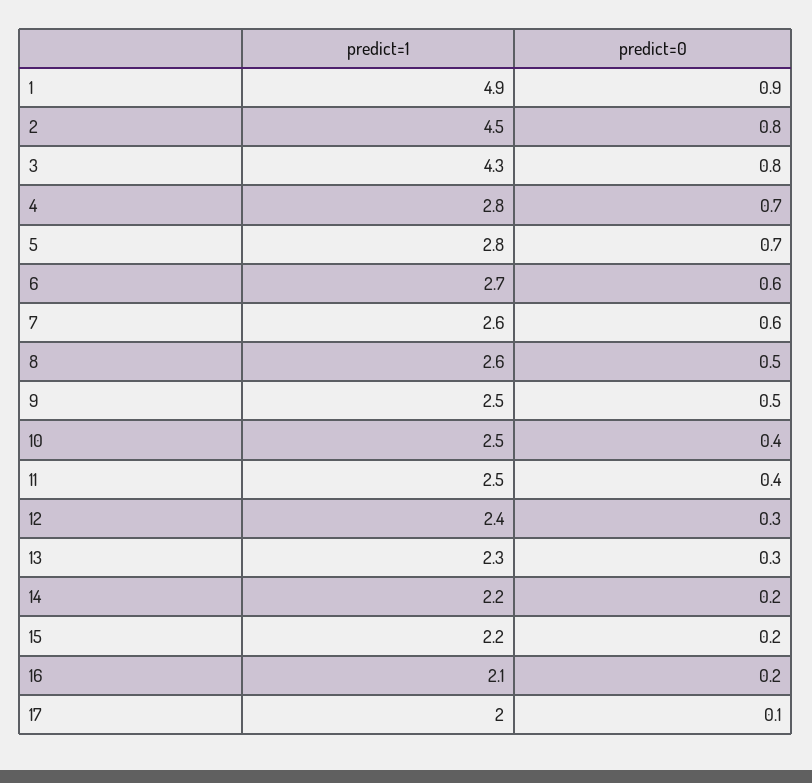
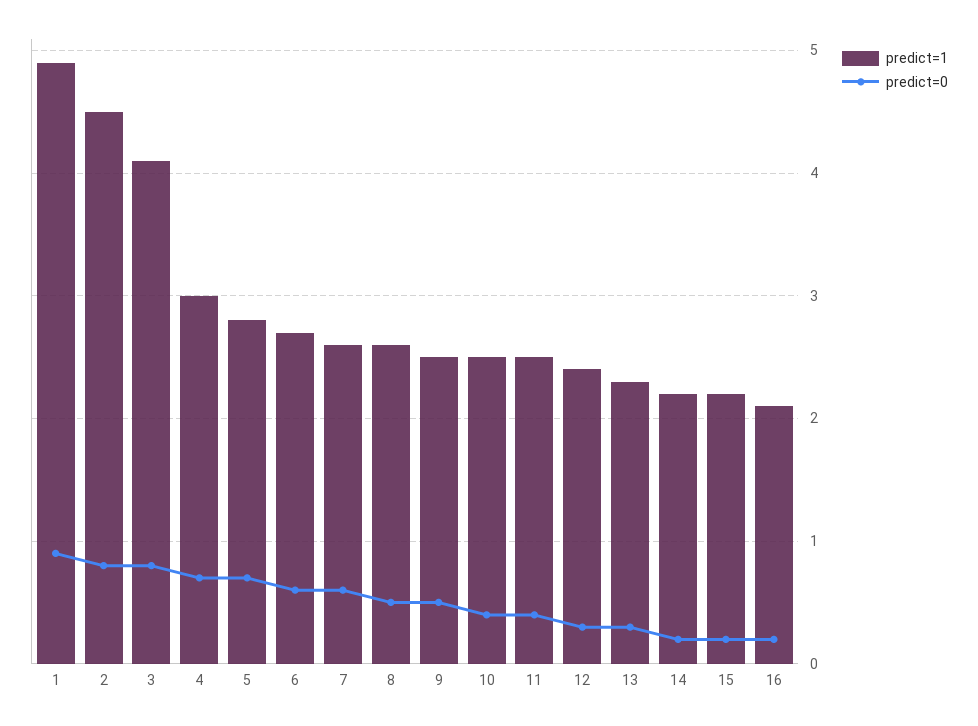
predict=1, 3: 4.3 -> 4.1
predict=1, 4: 2.8 -> 3
predict=1, 17: 2 -> none
predict=0, 17: 0.1 -> none

